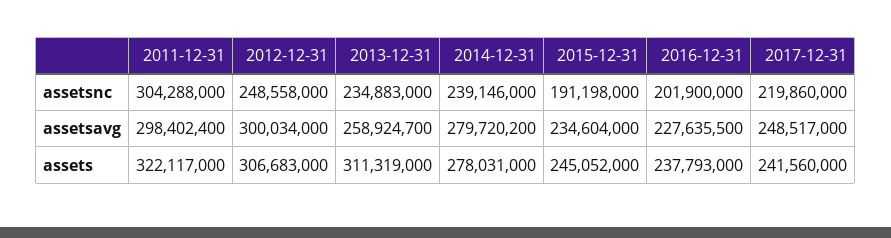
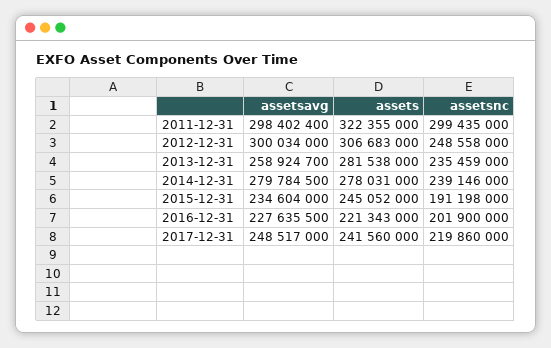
2011-12-31, assetsnc: 304288000 -> 299435000
2013-12-31, assetsnc: 234883000 -> 235459000
2014-12-31, assetsavg: 279720200 -> 279784500
2011-12-31, assets: 322117000 -> 322355000
2013-12-31, assets: 311319000 -> 281538000
2016-12-31, assets: 237793000 -> 221343000

